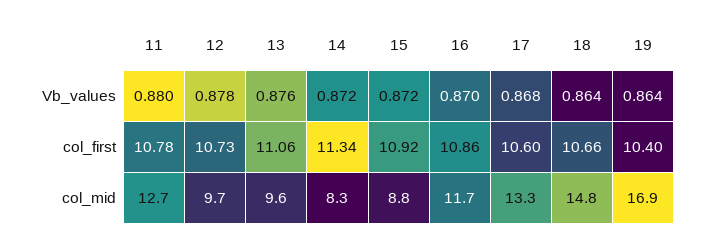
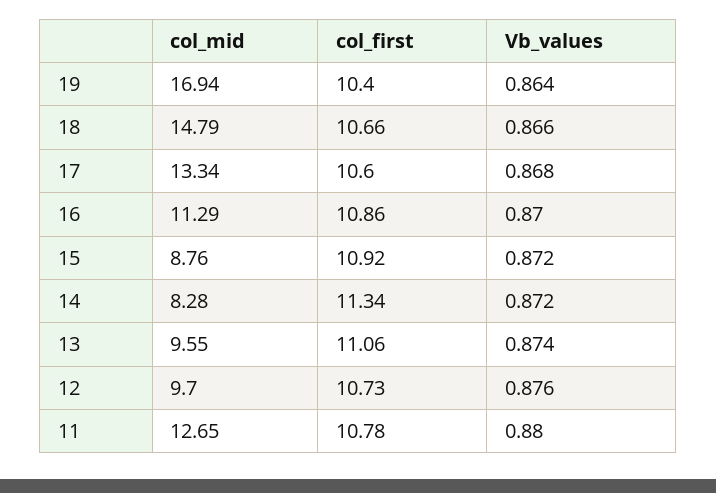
12, Vb_values: 0.878 -> 0.876
13, Vb_values: 0.876 -> 0.874
18, Vb_values: 0.864 -> 0.866
16, col_mid: 11.7 -> 11.29

